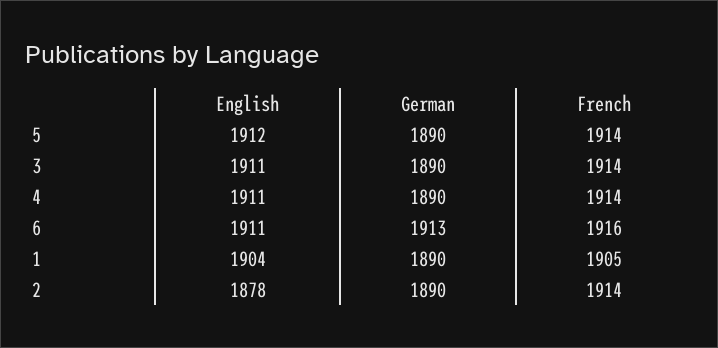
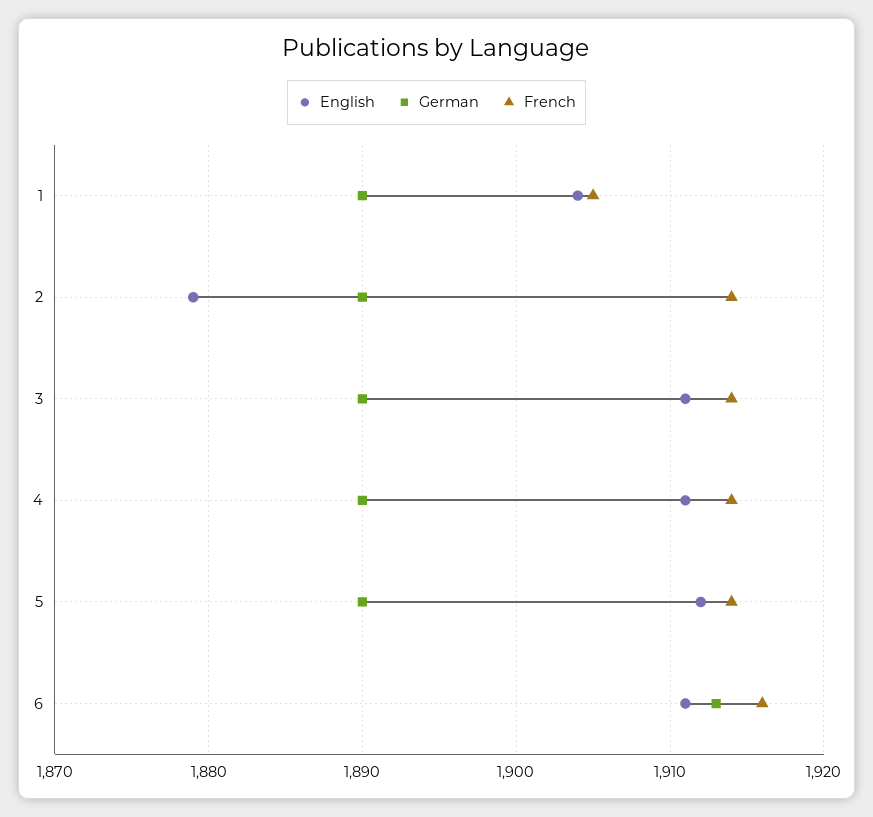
English, 2: 1878 -> 1879

